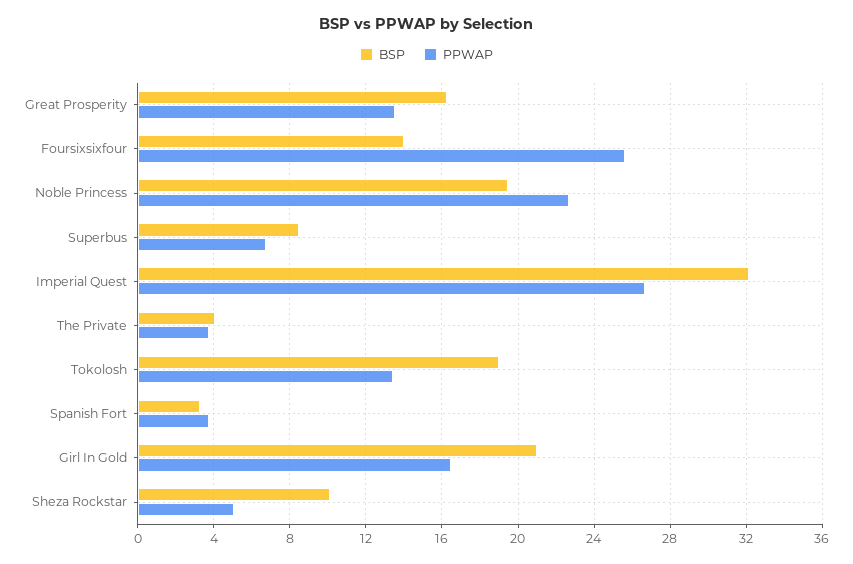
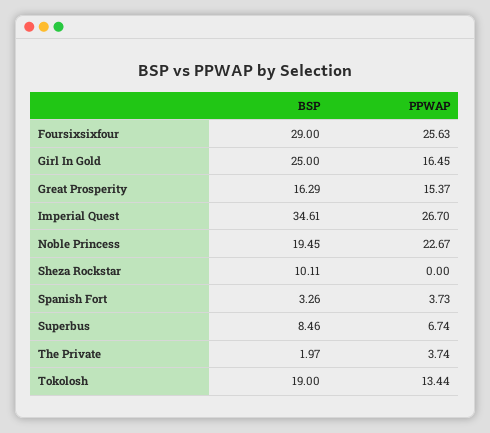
PPWAP, Great Prosperity: 13.5 -> 15.37
BSP, Foursixsixfour: 14 -> 29
BSP, Imperial Quest: 32 -> 34.61
BSP, The Private: 4 -> 1.97
BSP, Girl In Gold: 21 -> 25
PPWAP, Sheza Rockstar: 5 -> 0

